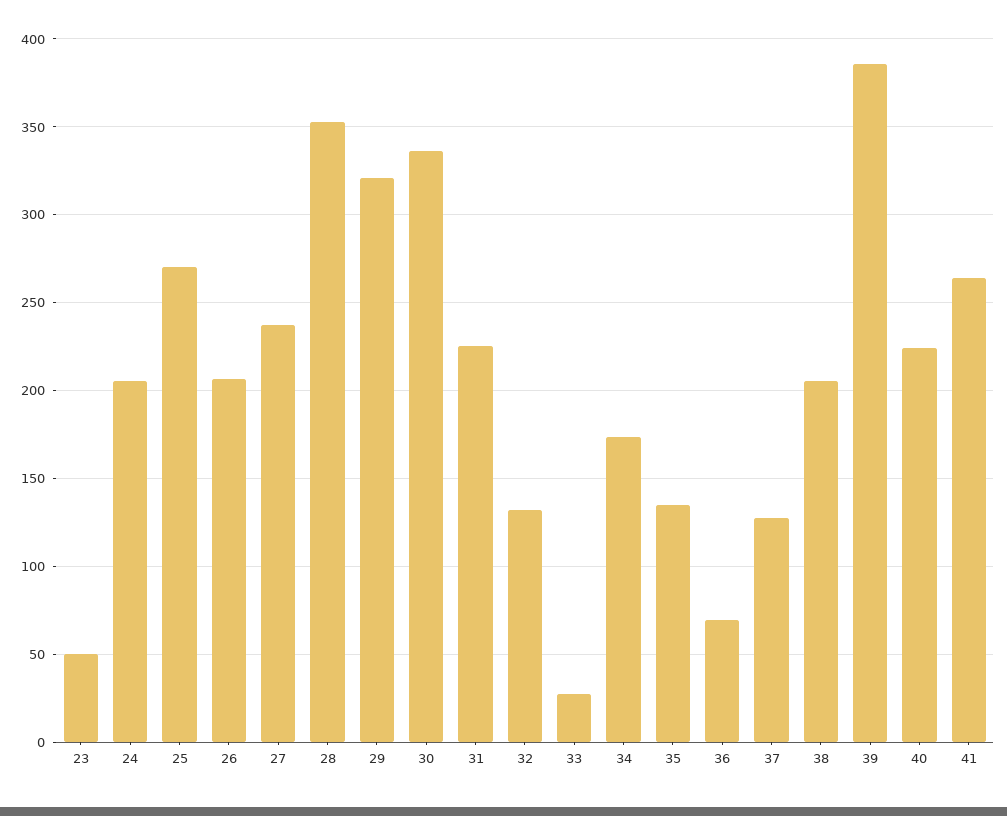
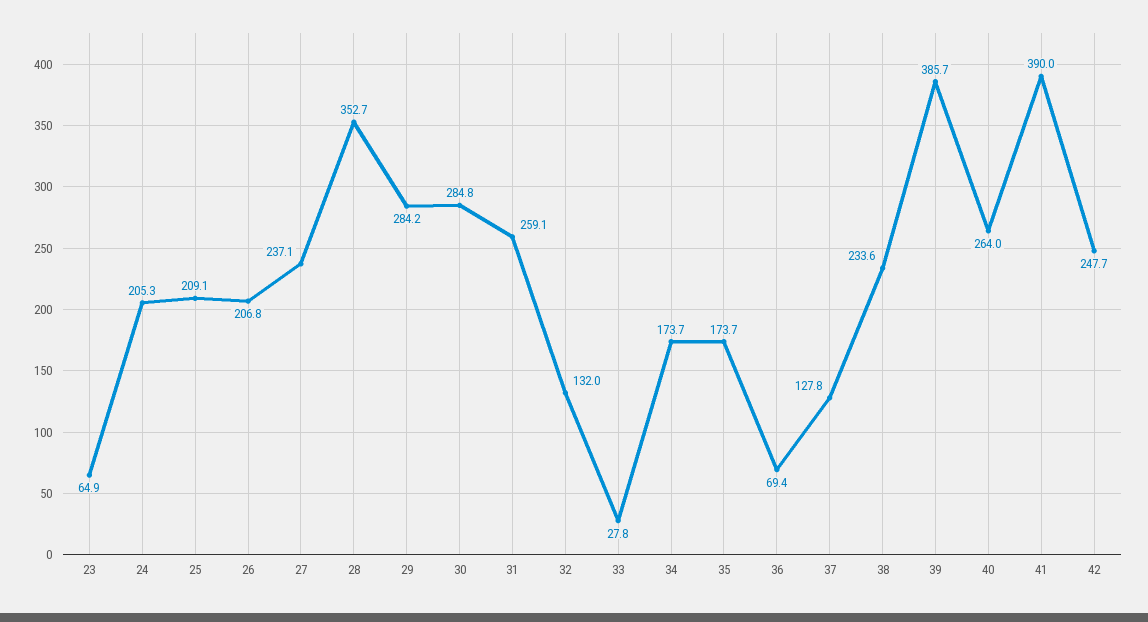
23: 50 -> 64.9
25: 270 -> 209.1
29: 320 -> 284.2
30: 335 -> 284.8
31: 225 -> 259.1
35: 135 -> 173.7
38: 205 -> 233.6
40: 225 -> 264
41: 265 -> 390
42: none -> 247.7

